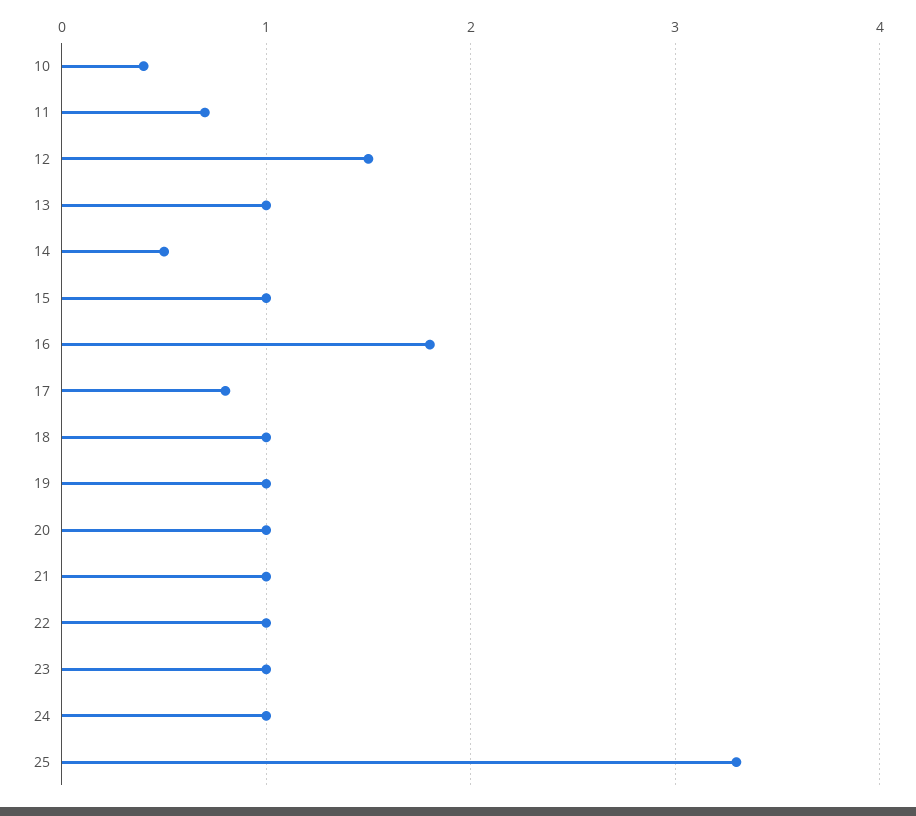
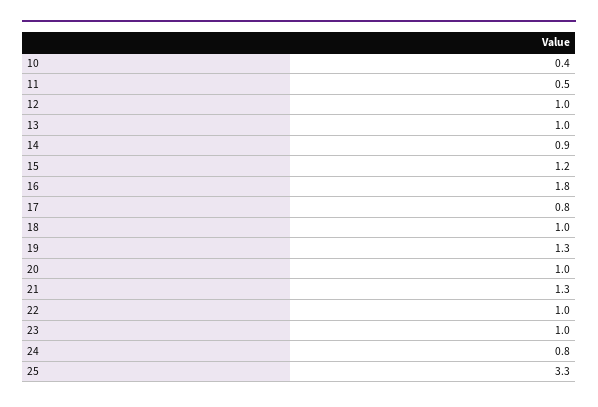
11: 0.7 -> 0.5
12: 1.5 -> 1
14: 0.5 -> 0.9
15: 1 -> 1.2
19: 1 -> 1.3
21: 1 -> 1.3
24: 1 -> 0.8

